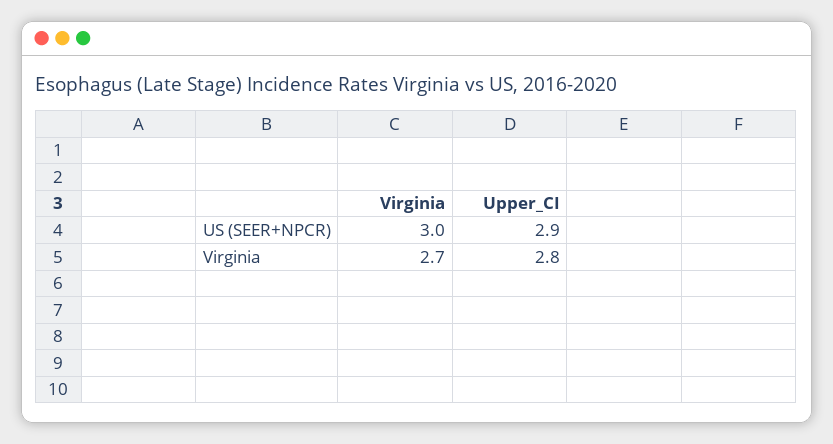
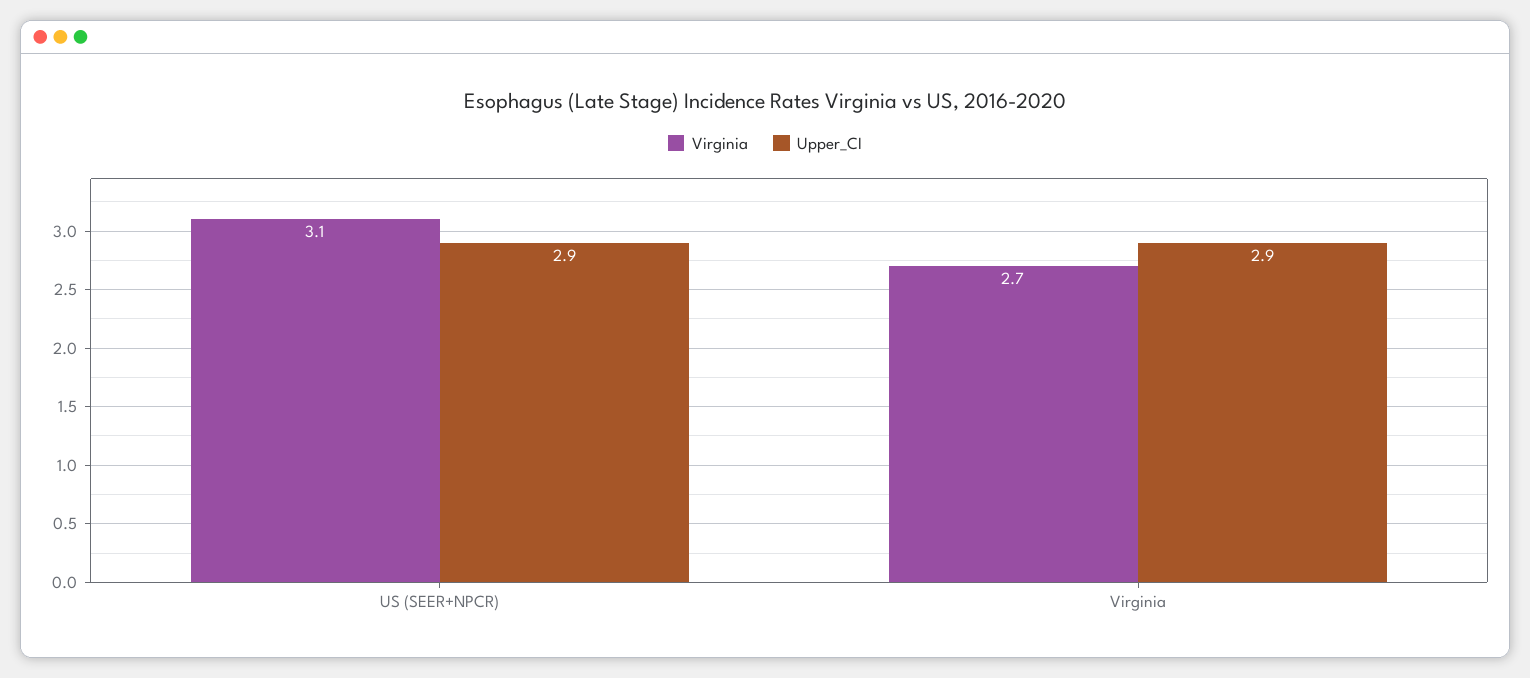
Virginia, US (SEER+NPCR): 3 -> 3.1
Upper_CI, Virginia: 2.8 -> 2.9

